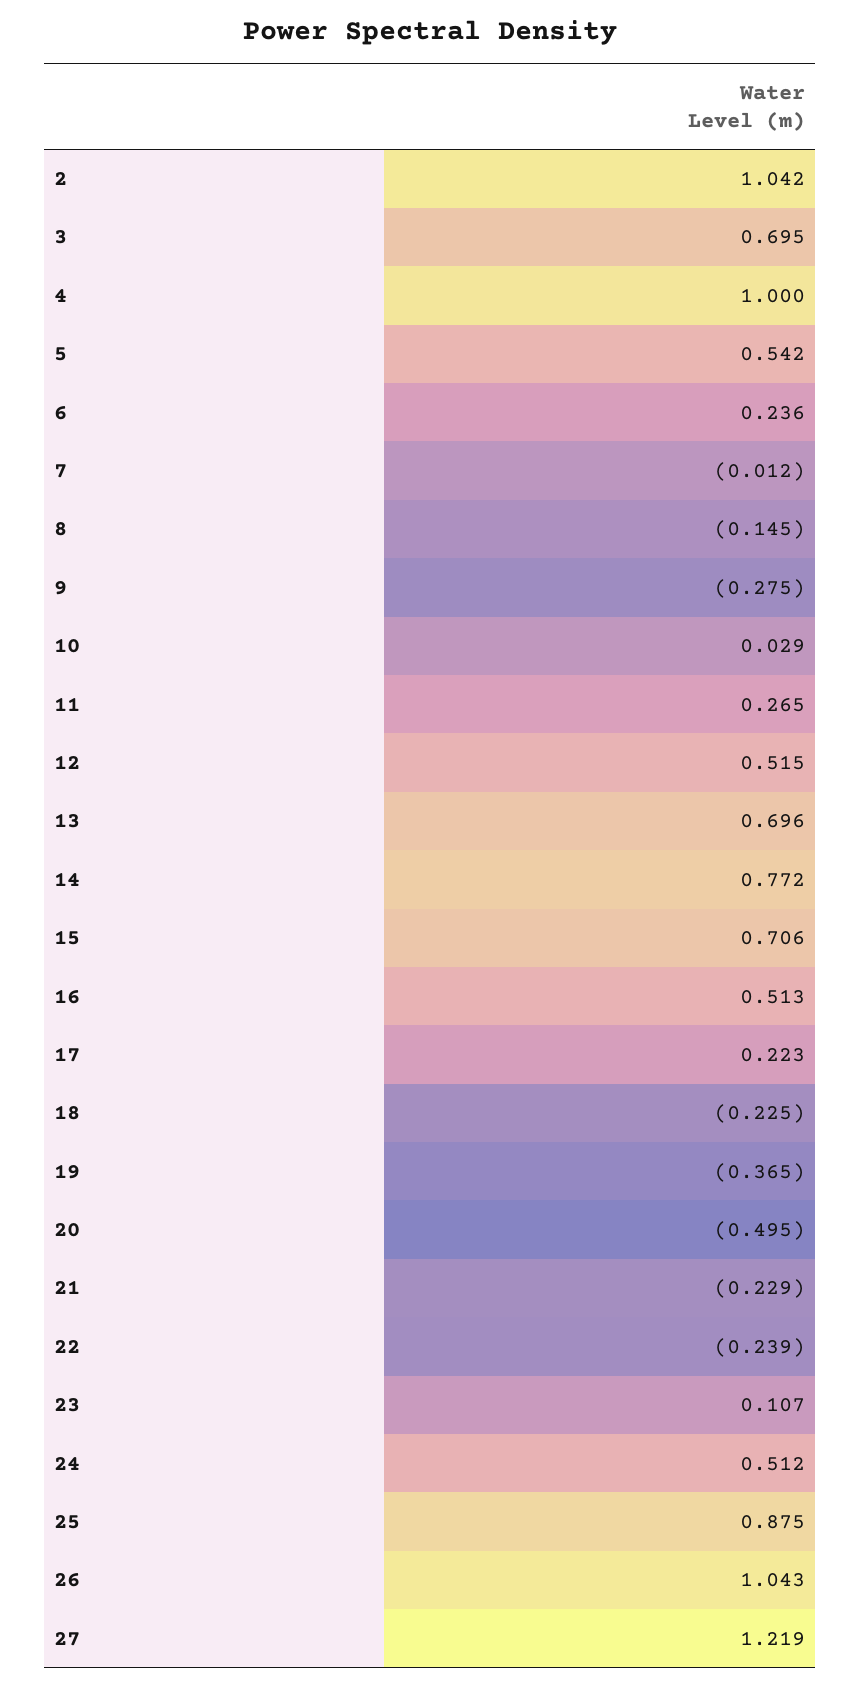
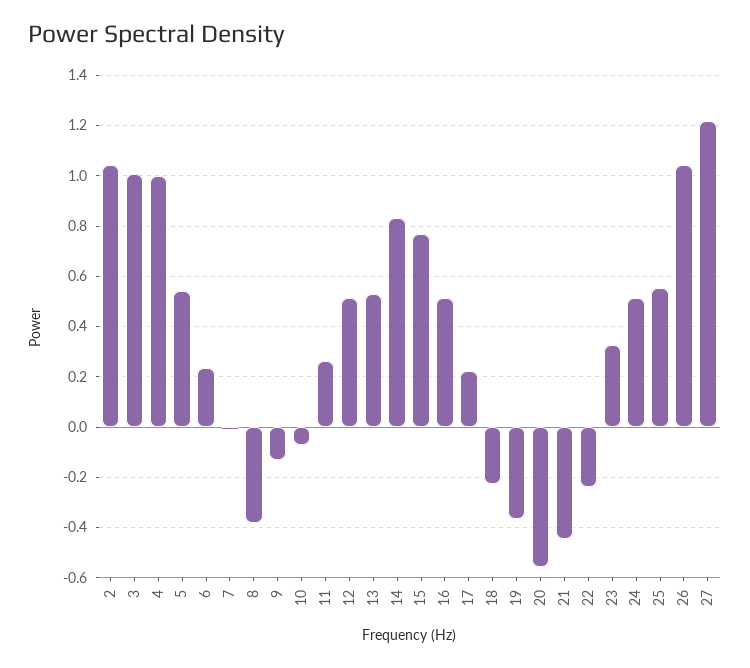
3: 0.695 -> 1
8: -0.145 -> -0.375
9: -0.275 -> -0.125
10: 0.029 -> -0.075
13: 0.696 -> 0.525
14: 0.772 -> 0.825
15: 0.706 -> 0.775
20: -0.495 -> -0.55
21: -0.229 -> -0.45
23: 0.107 -> 0.325
25: 0.875 -> 0.55

